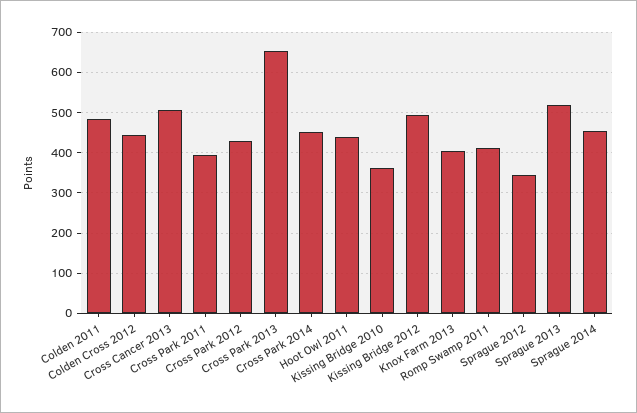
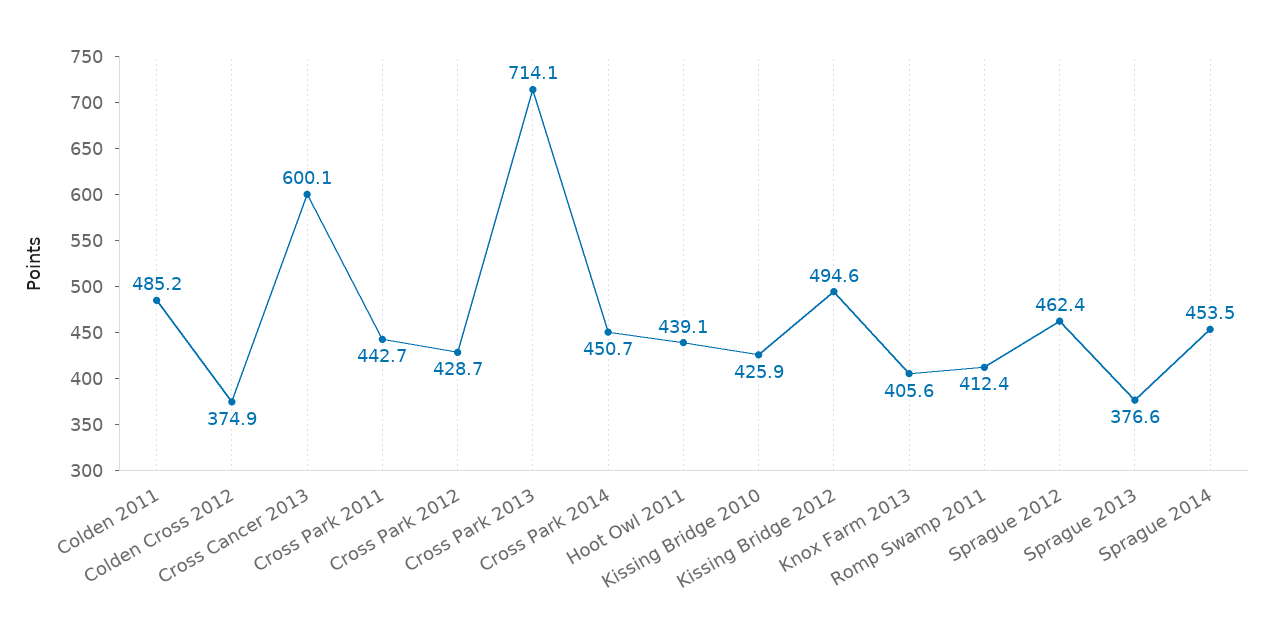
Colden Cross 2012: 440 -> 374.9
Cross Cancer 2013: 500 -> 600.1
Cross Park 2011: 400 -> 442.7
Cross Park 2013: 660 -> 714.1
Kissing Bridge 2010: 360 -> 425.9
Sprague 2012: 340 -> 462.4
Sprague 2013: 520 -> 376.6

